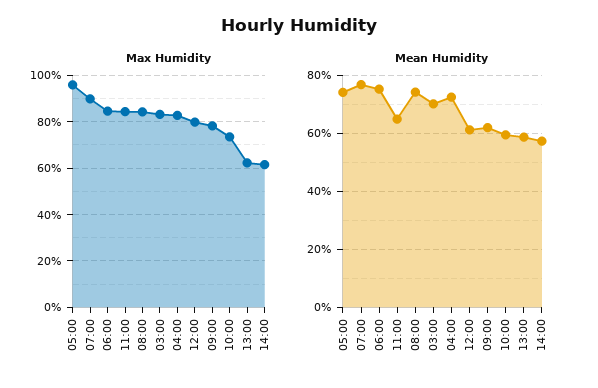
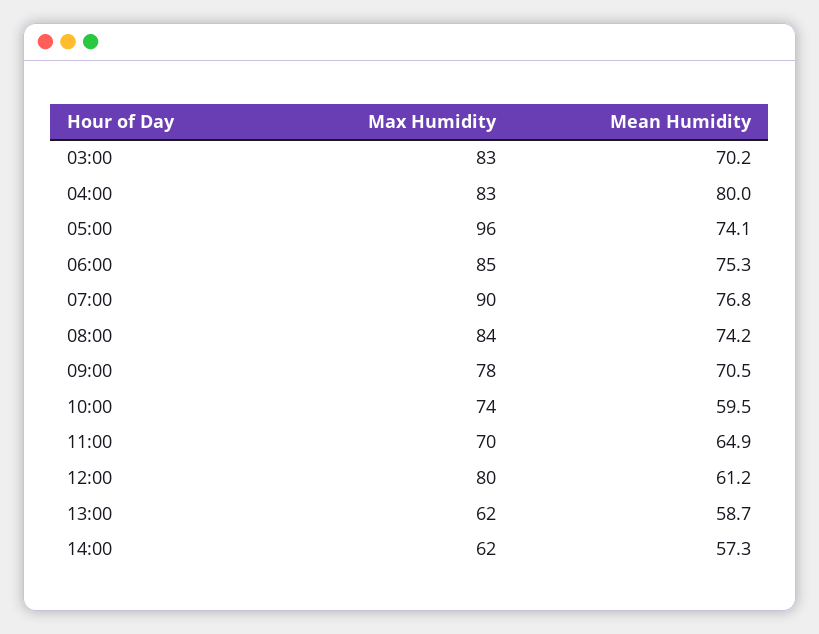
Max Humidity, 11:00: 85 -> 70
Mean Humidity, 04:00: 72.5 -> 80
Mean Humidity, 09:00: 62.5 -> 70.5

